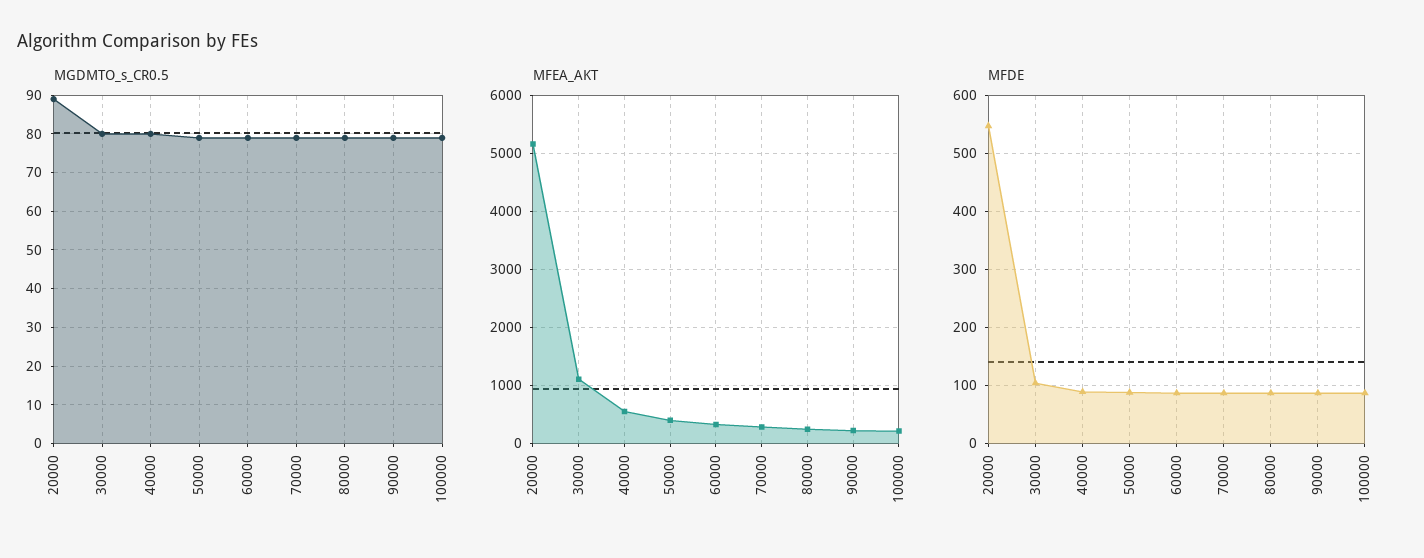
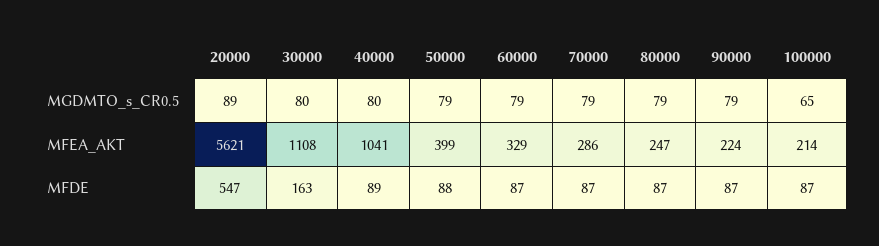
MGDMTO_s_CR0.5, 100000: 80 -> 65
MFEA_AKT, 20000: 5200 -> 5621
MFEA_AKT, 40000: 600 -> 1041
MFDE, 30000: 100 -> 163

